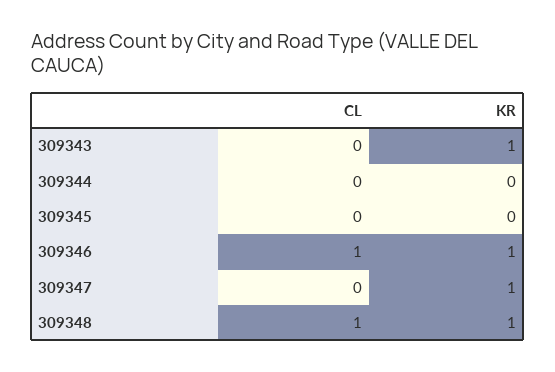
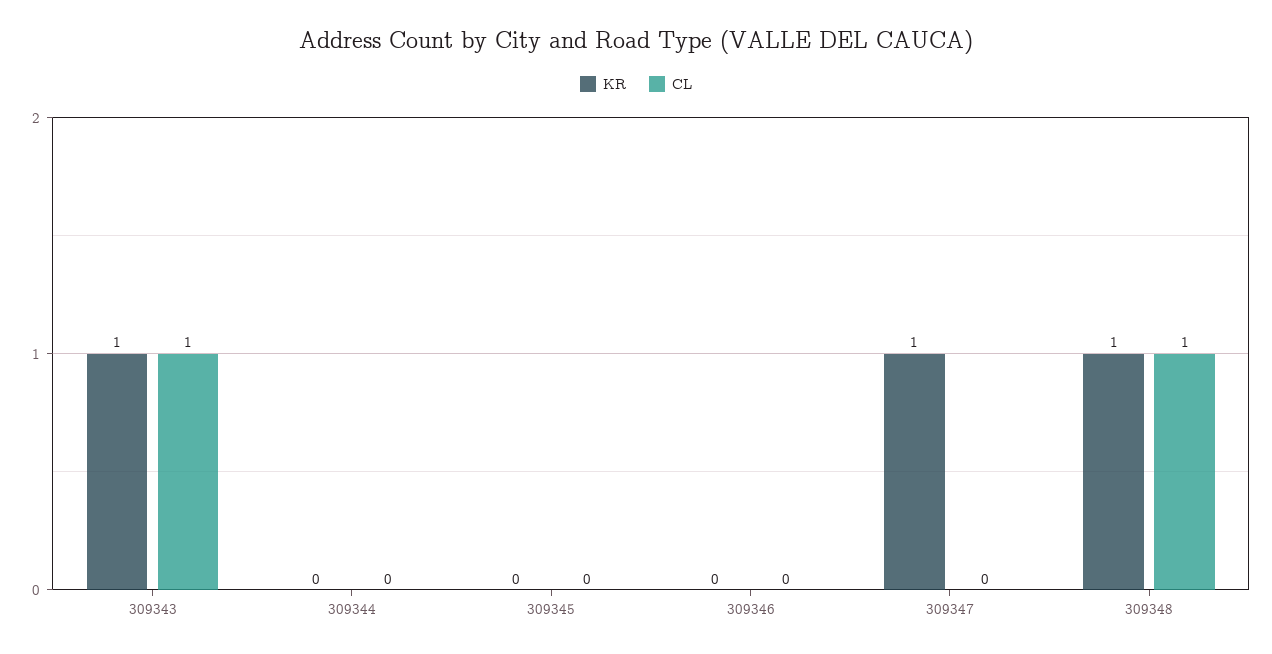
CL, 309343: 0 -> 1
CL, 309346: 1 -> 0
KR, 309346: 1 -> 0

